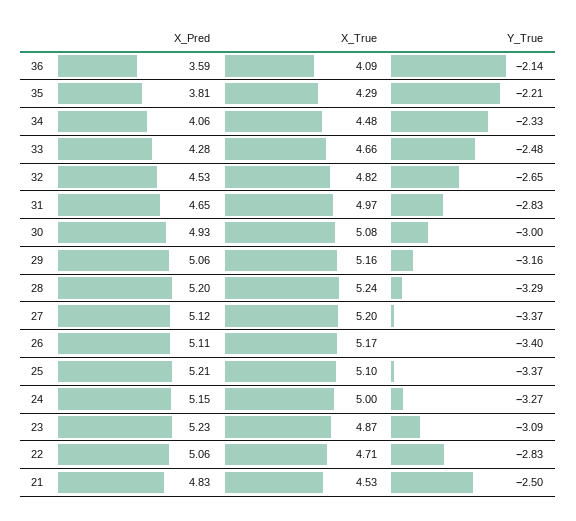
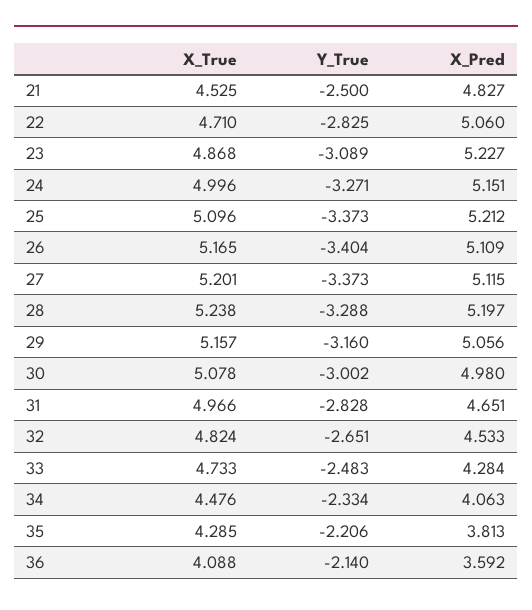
X_True, 33: 4.66 -> 4.733
X_Pred, 30: 4.93 -> 4.98

